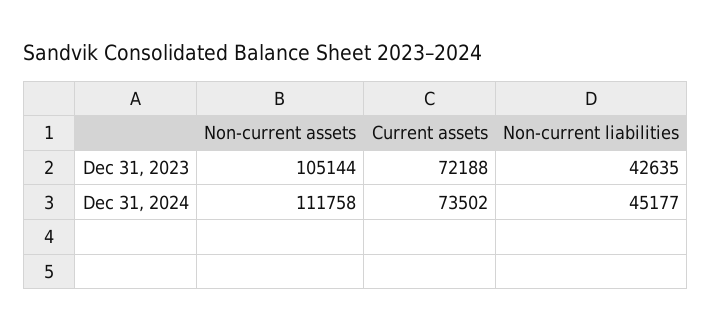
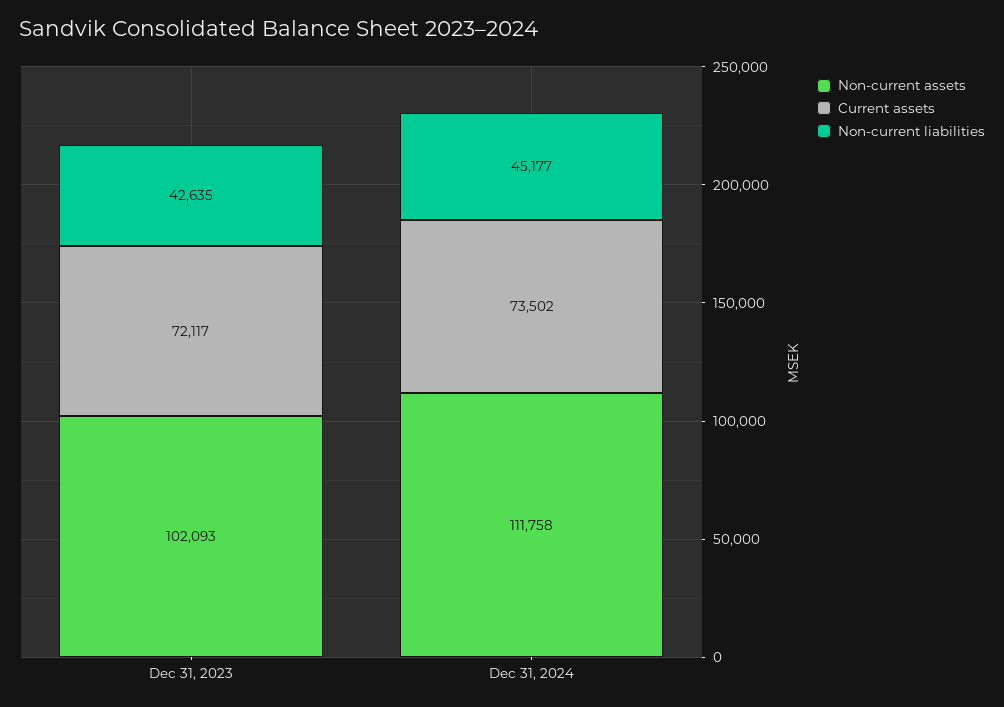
Non-current assets, Dec 31, 2023: 105144 -> 102093
Current assets, Dec 31, 2023: 72188 -> 72117

